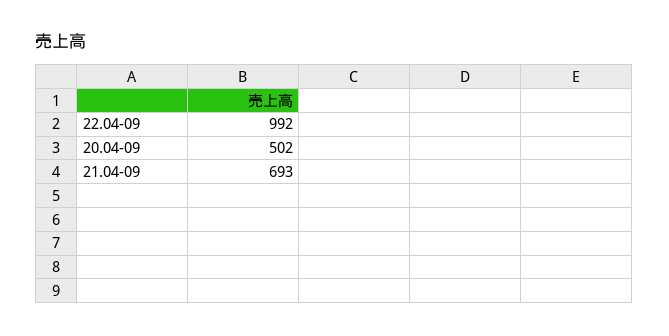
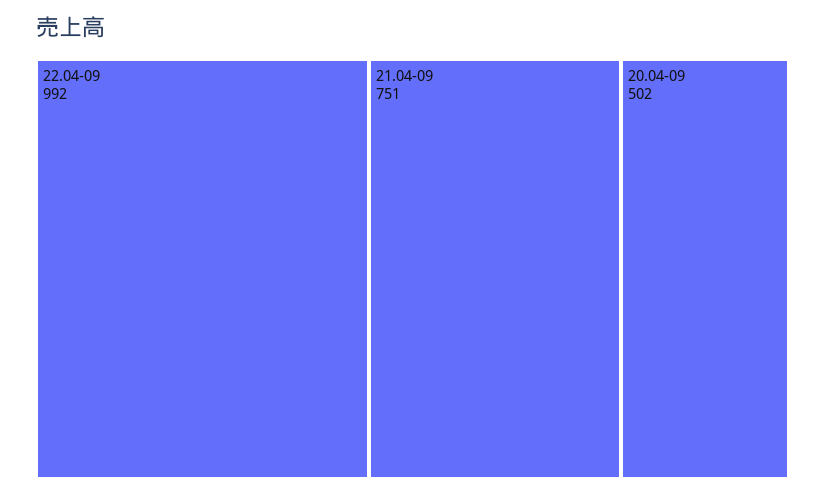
21.04-09: 693 -> 751

